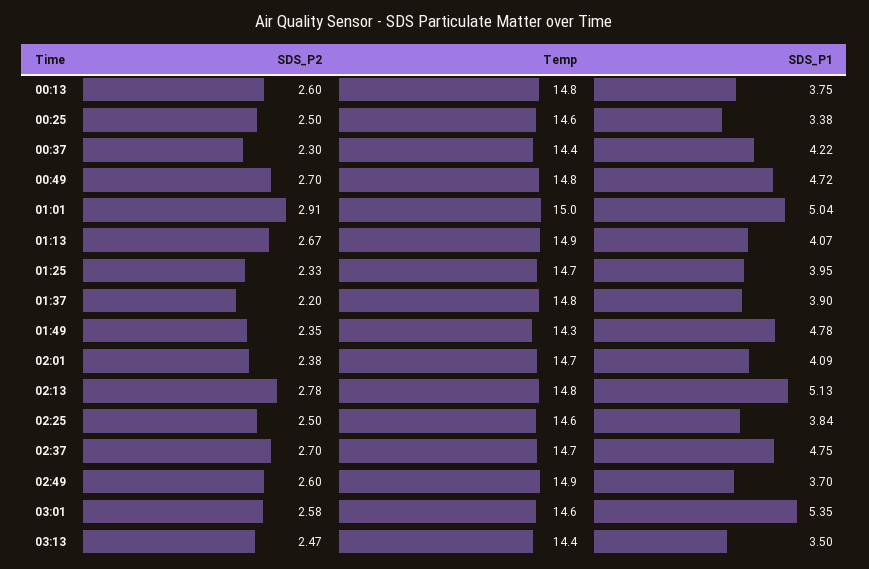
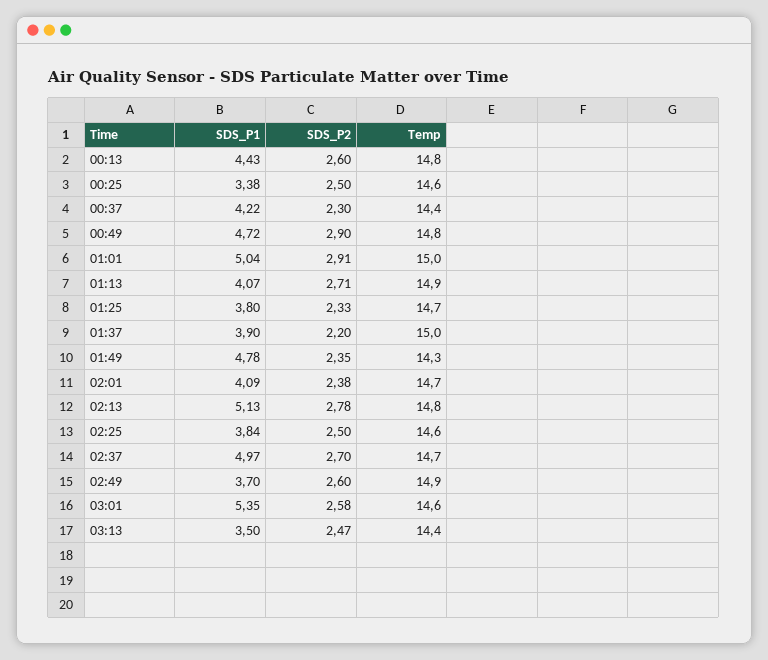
SDS_P1, 00:13: 3.75 -> 4.43
SDS_P2, 00:49: 2.7 -> 2.9
SDS_P2, 01:13: 2.67 -> 2.71
SDS_P1, 01:25: 3.95 -> 3.8
Temp, 01:37: 14.8 -> 15
SDS_P1, 02:37: 4.75 -> 4.97

